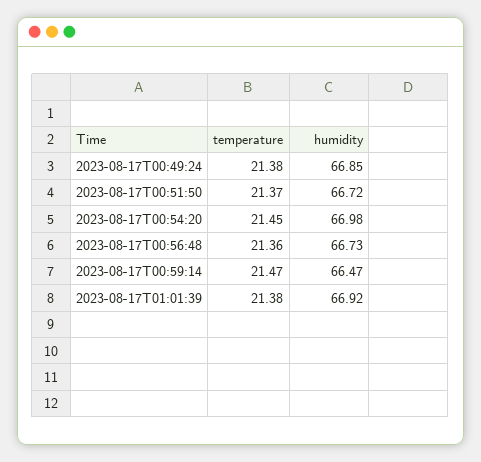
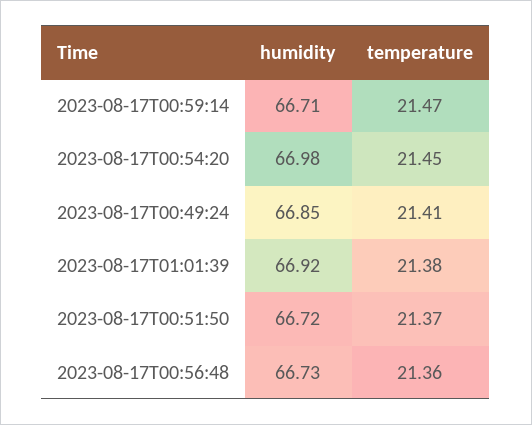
temperature, 2023-08-17T00:49:24: 21.38 -> 21.41
humidity, 2023-08-17T00:59:14: 66.47 -> 66.71

